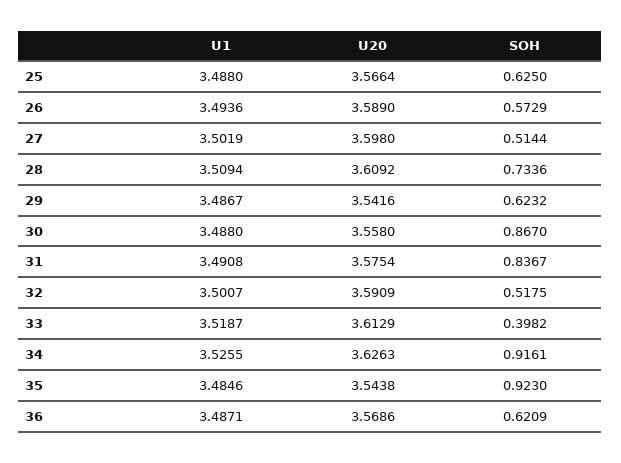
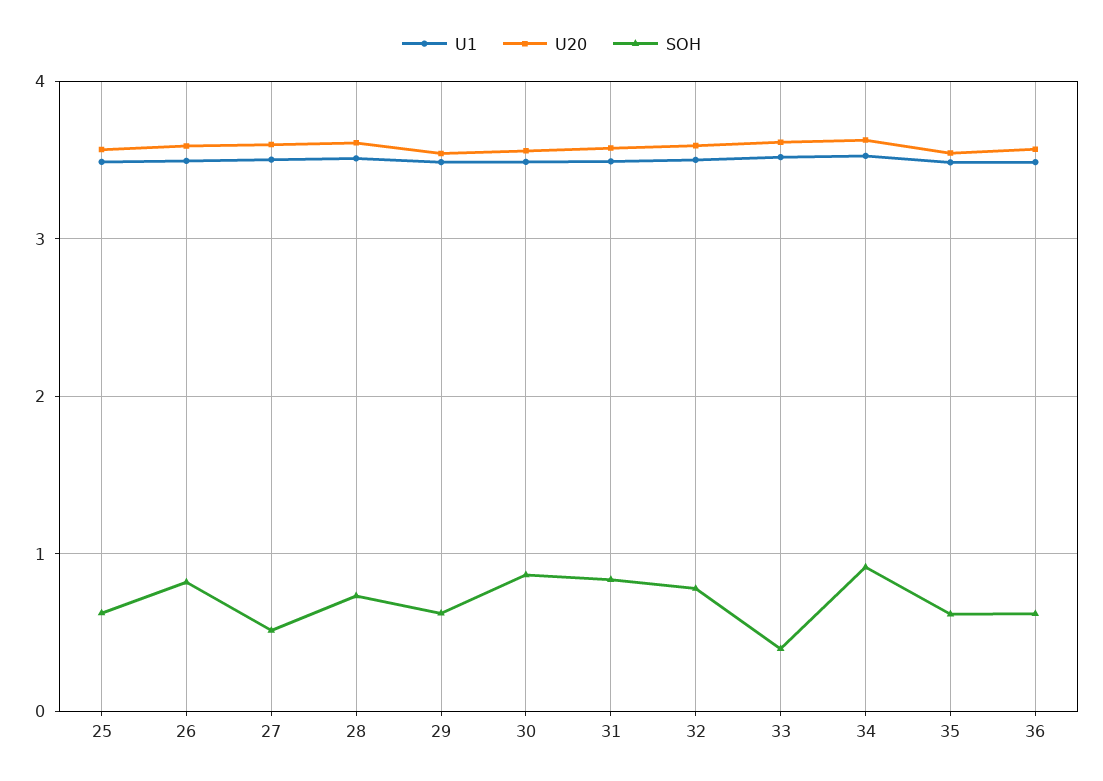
SOH, 26: 0.5729 -> 0.8
SOH, 32: 0.5175 -> 0.8
SOH, 35: 0.923 -> 0.6

